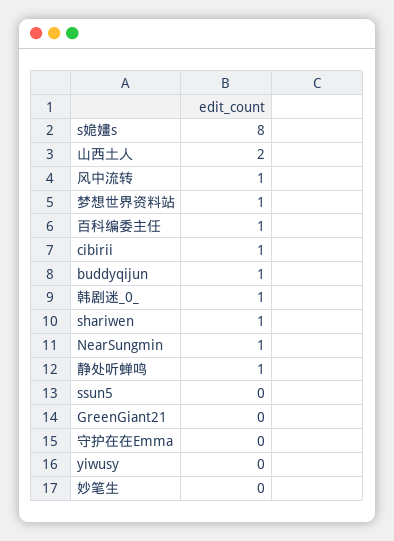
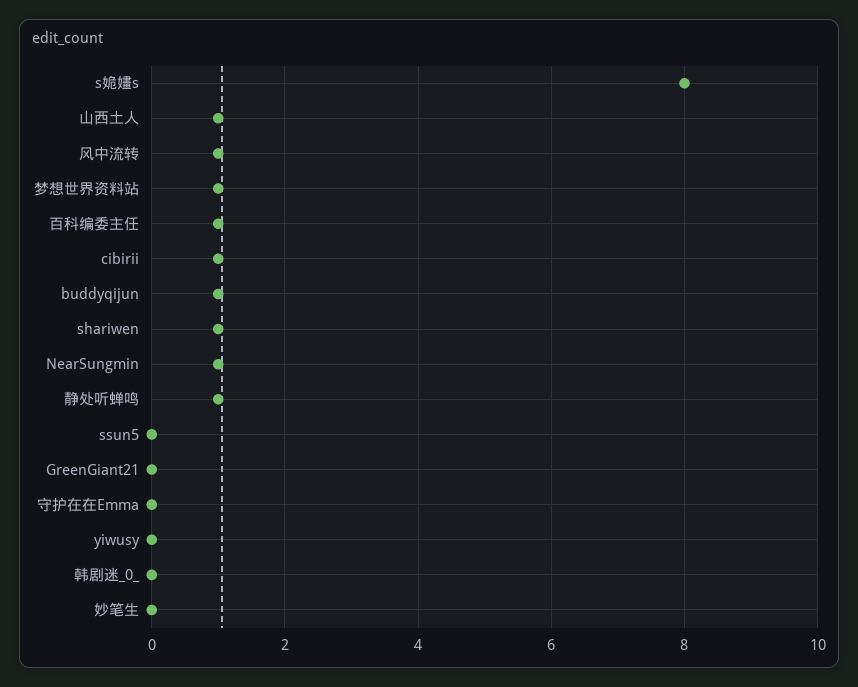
山西土人: 2 -> 1
韩剧迷_0_: 1 -> 0

